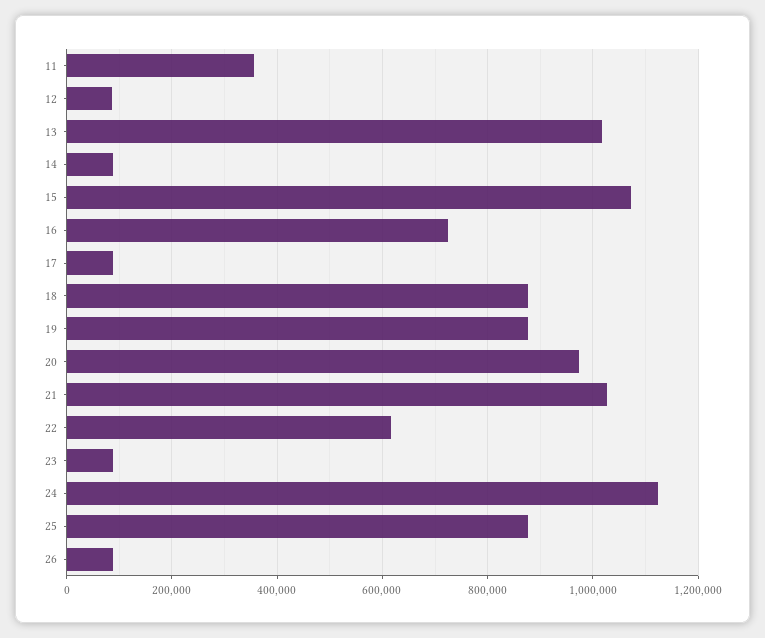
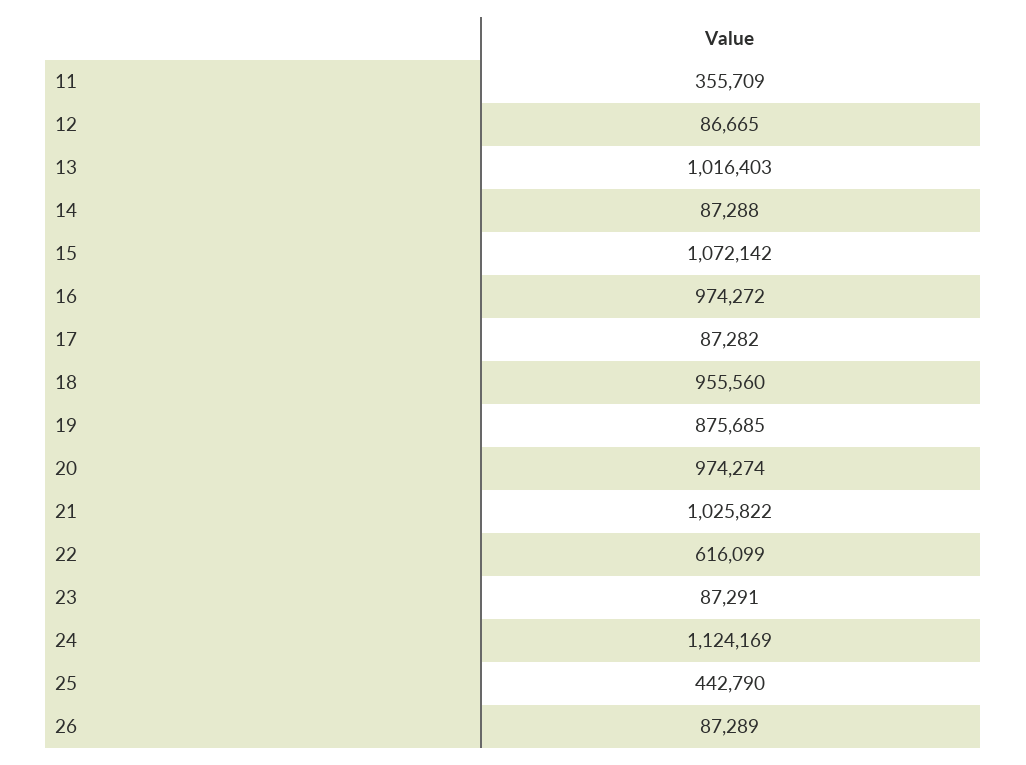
16: 720000 -> 974272
18: 880000 -> 955560
25: 880000 -> 442790

